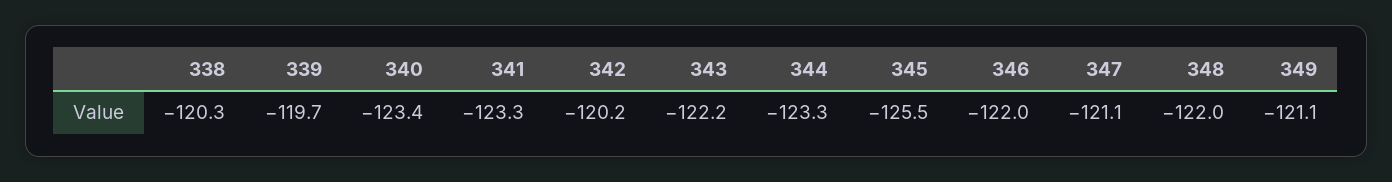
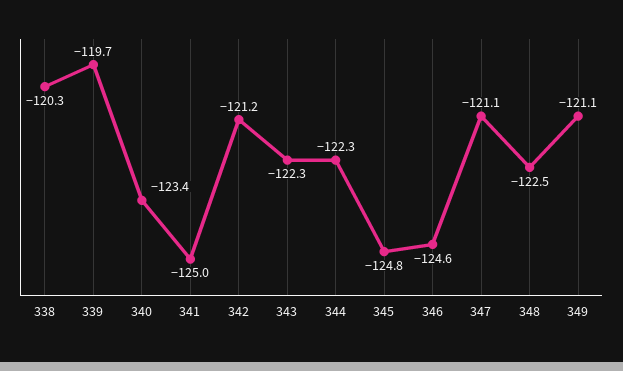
341: -123.3 -> -125
342: -120.2 -> -121.2
343: -122.2 -> -122.3
344: -123.3 -> -122.3
345: -125.5 -> -124.8
346: -122 -> -124.6
348: -122 -> -122.5

